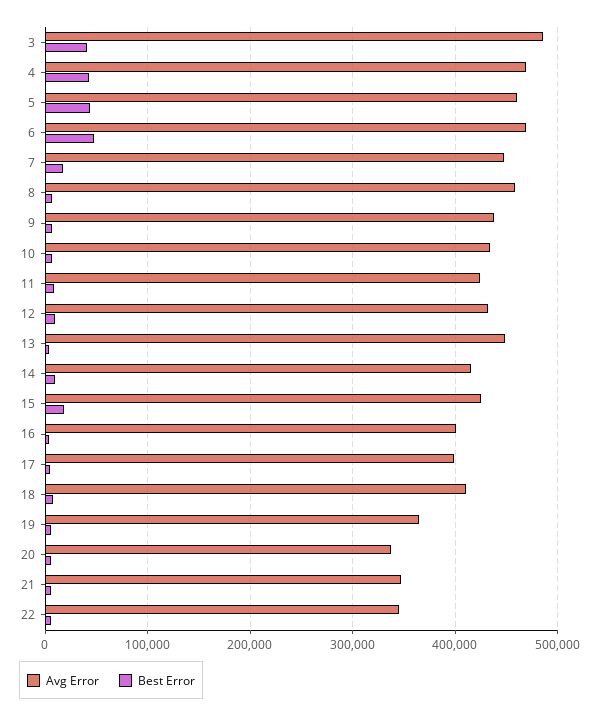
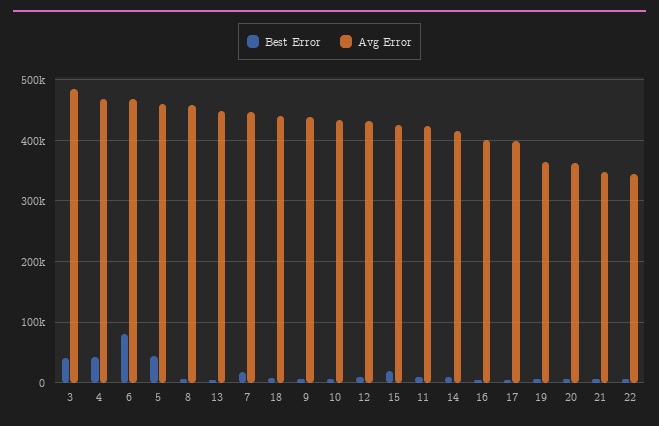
Best Error, 6: 50000 -> 80000
Avg Error, 18: 410000 -> 440000
Avg Error, 20: 340000 -> 360000

